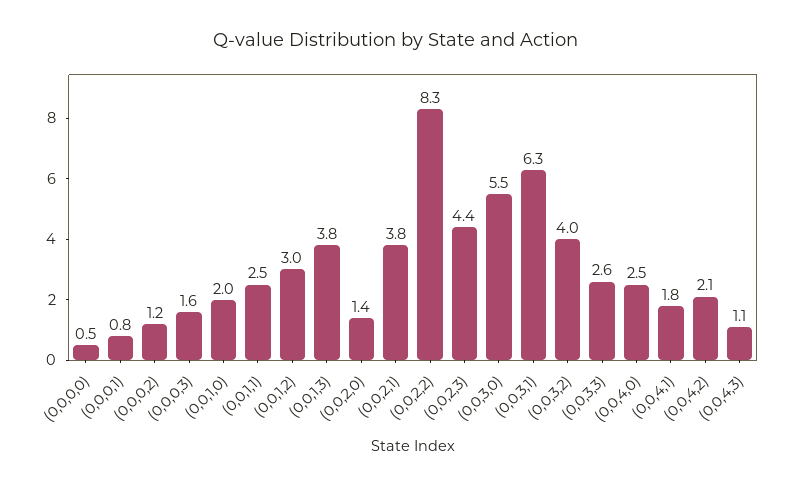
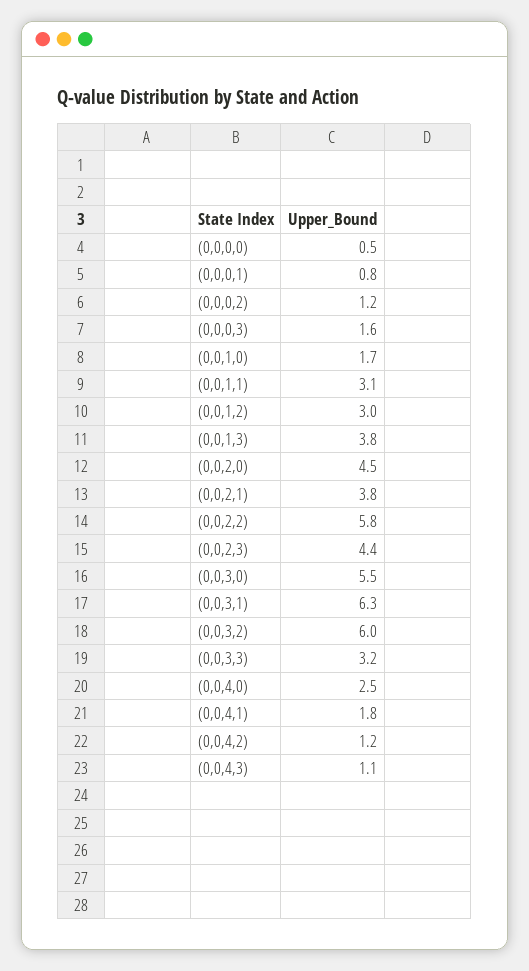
(0,0,1,0): 2 -> 1.7
(0,0,1,1): 2.5 -> 3.1
(0,0,2,0): 1.4 -> 4.5
(0,0,2,2): 8.3 -> 5.8
(0,0,3,2): 4 -> 6
(0,0,3,3): 2.6 -> 3.2
(0,0,4,2): 2.1 -> 1.2

